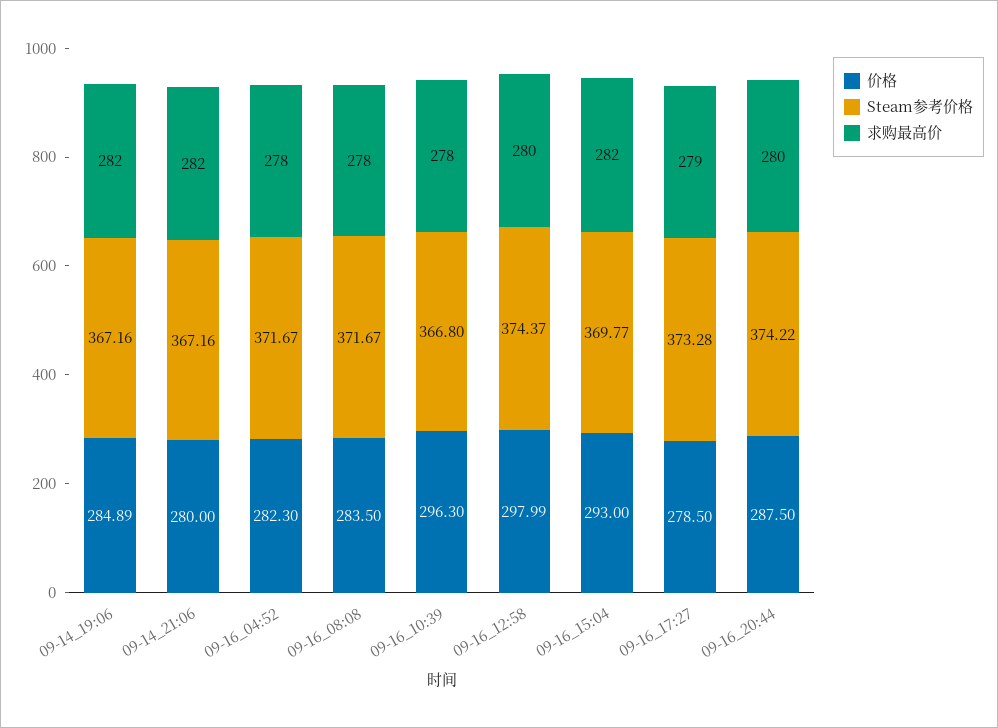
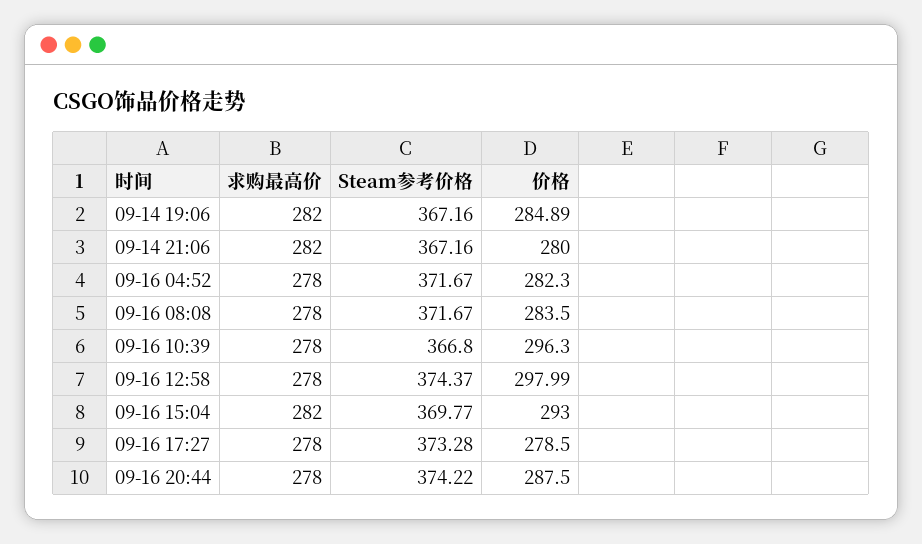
求购最高价, 09-16_12:58: 280 -> 278
求购最高价, 09-16_17:27: 279 -> 278
求购最高价, 09-16_20:44: 280 -> 278

